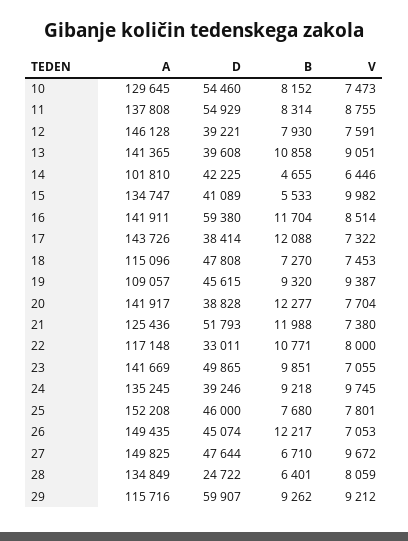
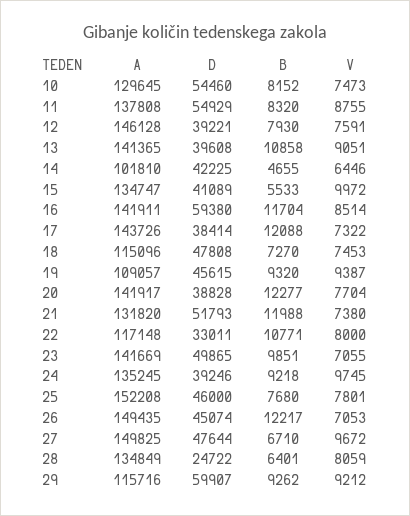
B, 11: 8314 -> 8320
V, 15: 9982 -> 9972
A, 21: 125436 -> 131820

